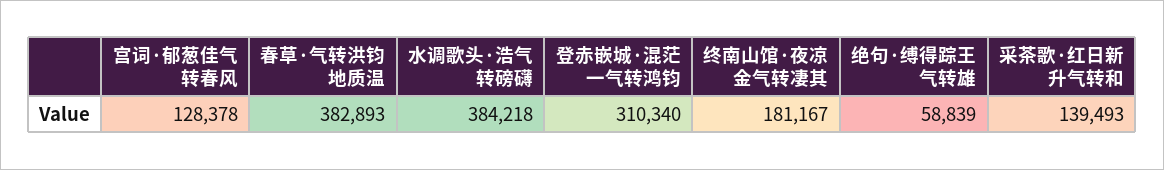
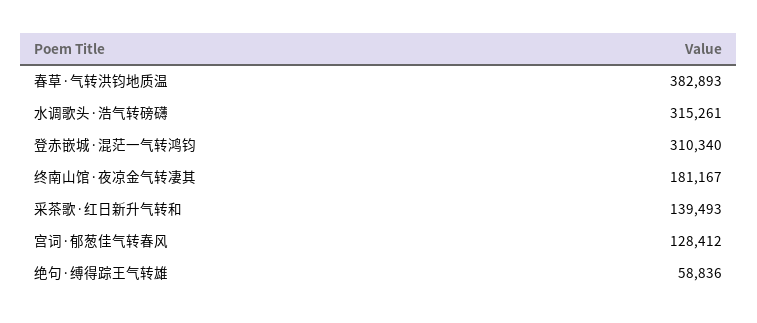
宫词·郁葱佳气转春风: 128378 -> 128412
水调歌头·浩气转磅礴: 384218 -> 315261
绝句·缚得踪王气转雄: 58839 -> 58836

